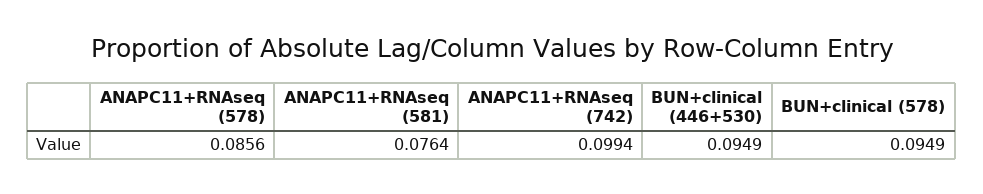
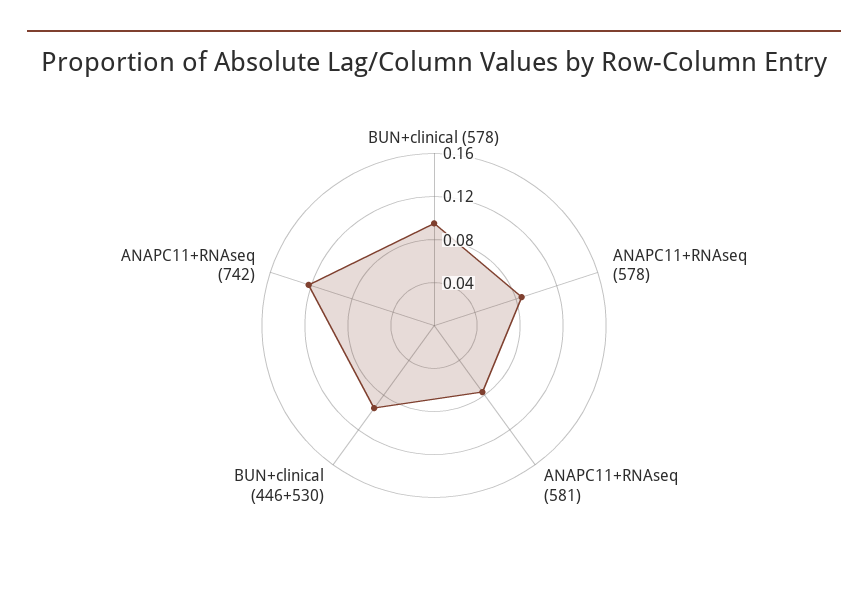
ANAPC11+RNAseq (742): 0.0994 -> 0.12

